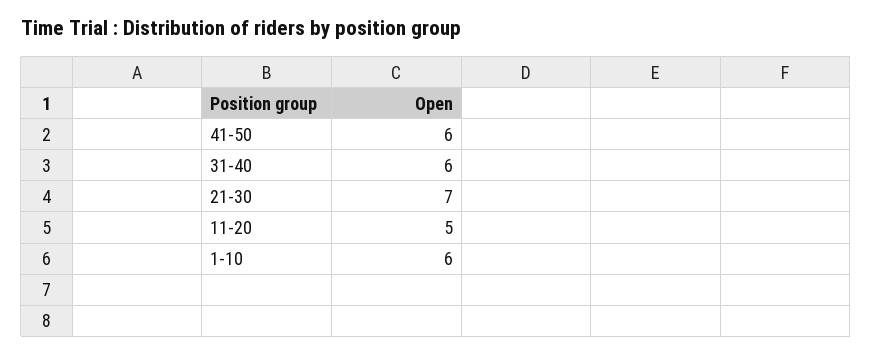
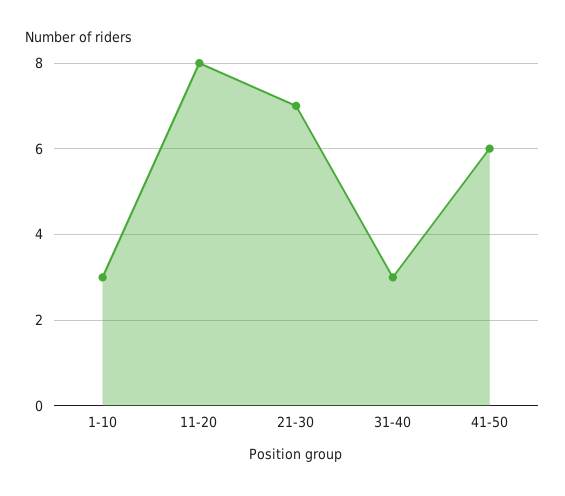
31-40: 6 -> 3
11-20: 5 -> 8
1-10: 6 -> 3

